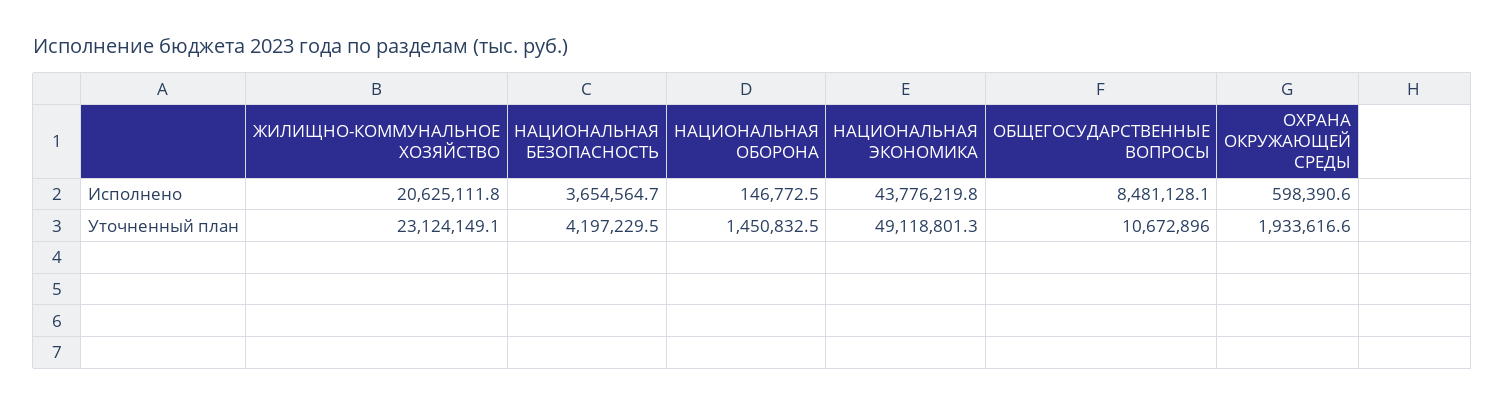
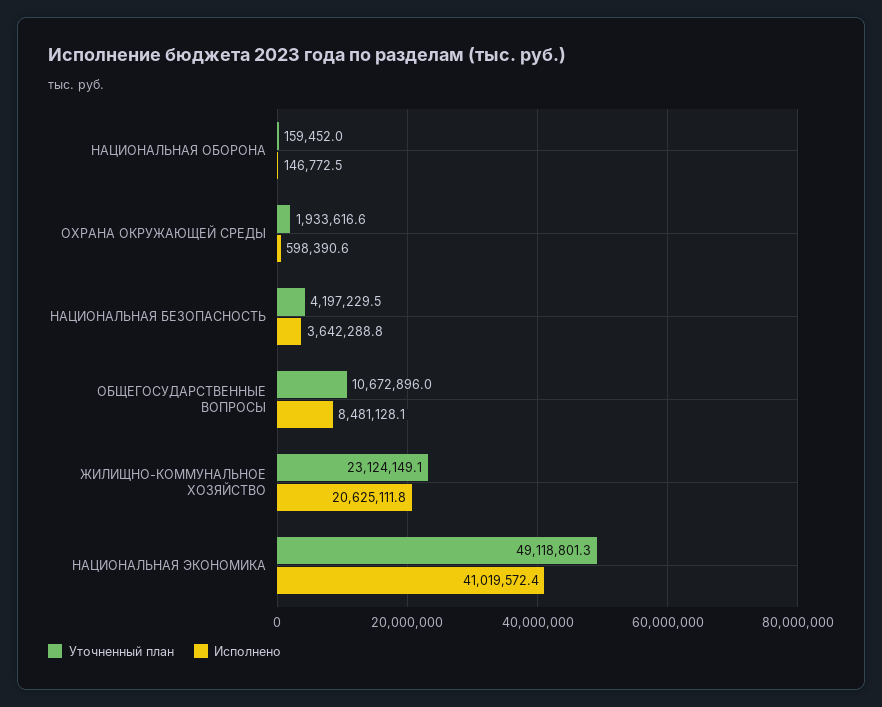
Исполнено, НАЦИОНАЛЬНАЯ БЕЗОПАСНОСТЬ: 3654564.7 -> 3642288.8
Исполнено, НАЦИОНАЛЬНАЯ ЭКОНОМИКА: 43776219.8 -> 41019572.4
Уточненный план, НАЦИОНАЛЬНАЯ ОБОРОНА: 1450832.5 -> 159452

